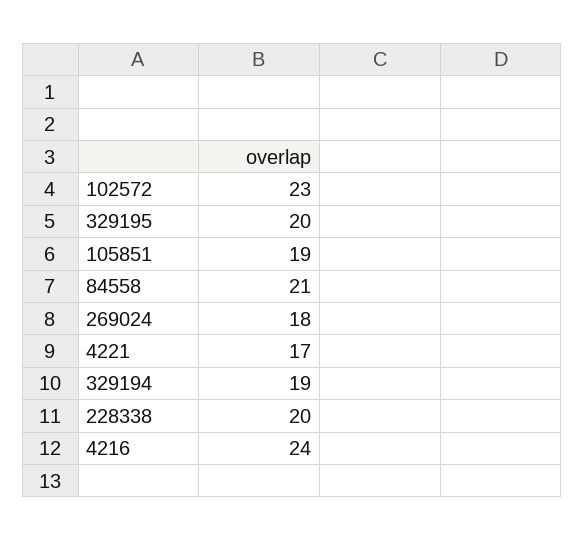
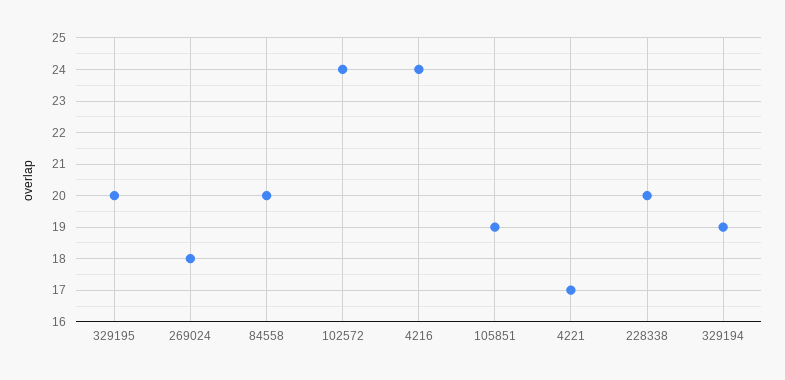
102572: 23 -> 24
84558: 21 -> 20

